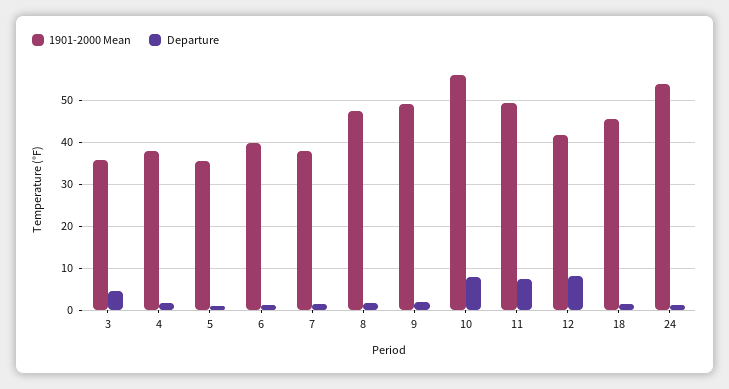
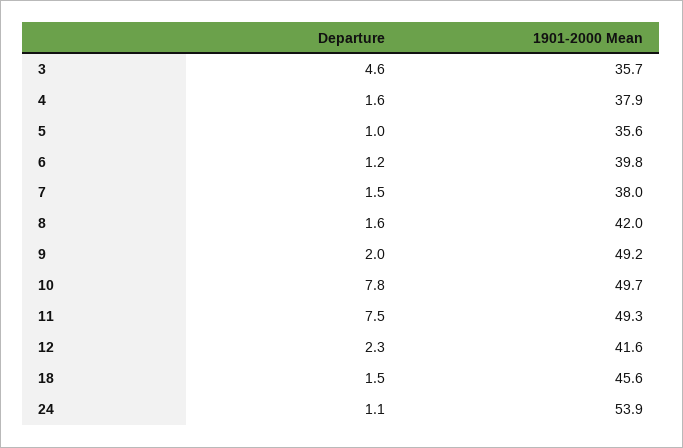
1901-2000 Mean, 8: 48 -> 42
1901-2000 Mean, 10: 56 -> 49.7
Departure, 12: 8 -> 2.3

